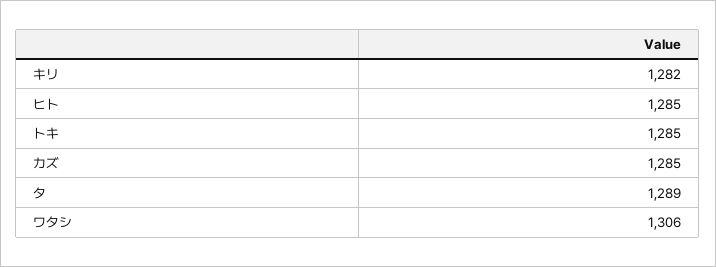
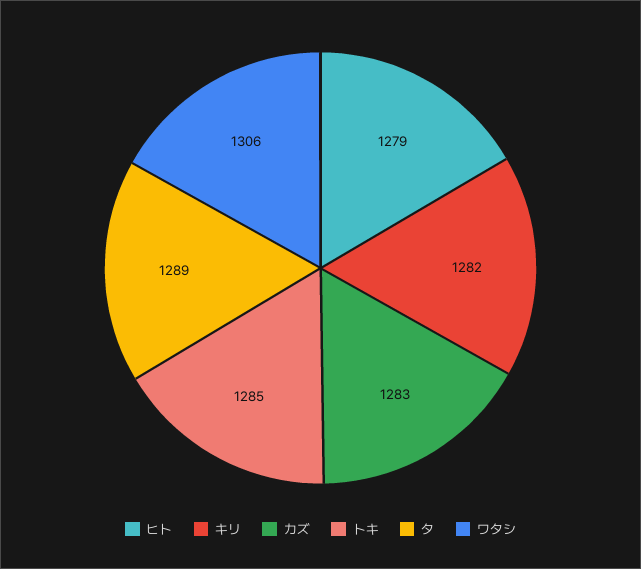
ヒト: 1285 -> 1279
カズ: 1285 -> 1283

